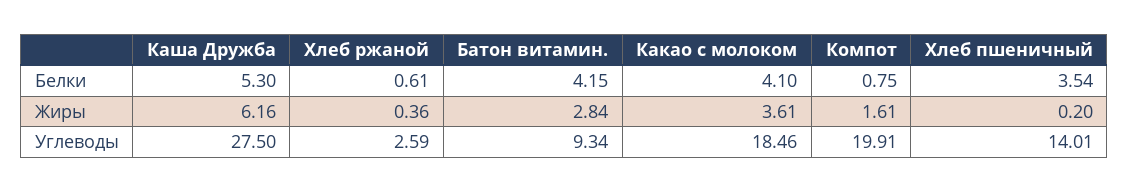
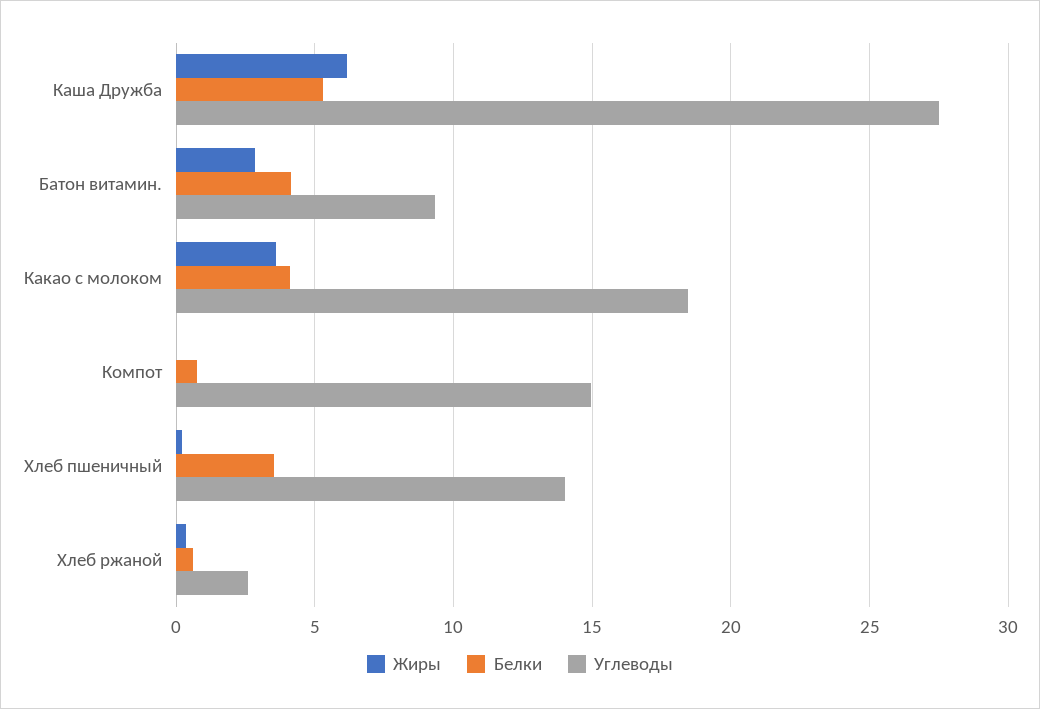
Жиры, Компот: 1.61 -> 0
Углеводы, Компот: 19.91 -> 15

